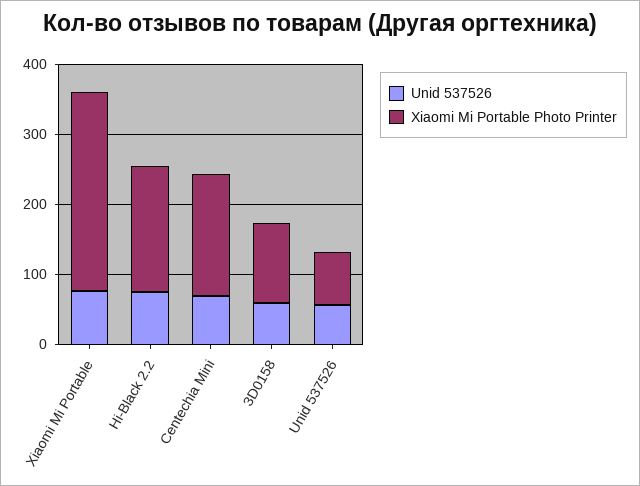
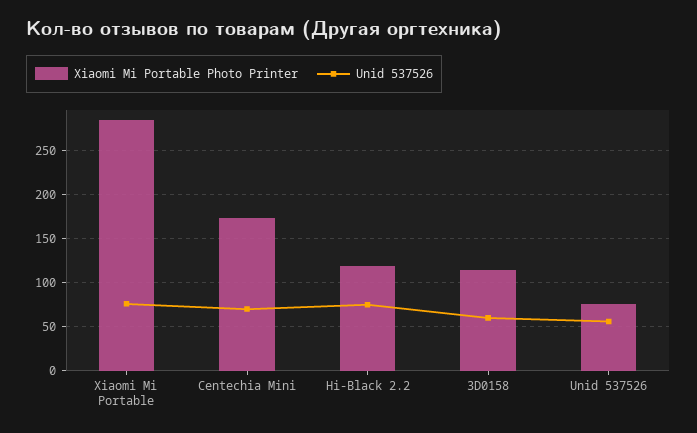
Xiaomi Mi Portable Photo Printer, Hi-Black 2.2: 180 -> 120

